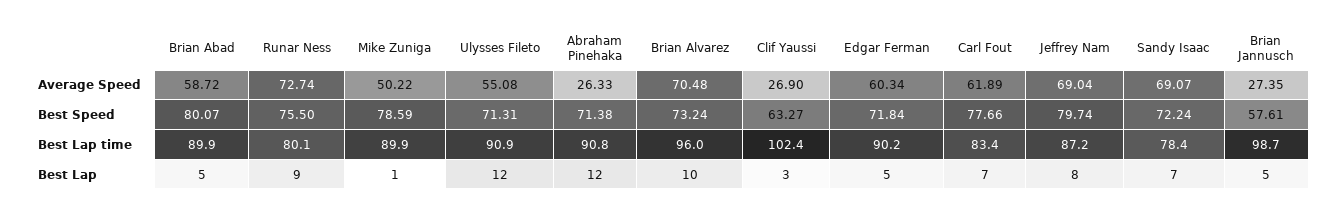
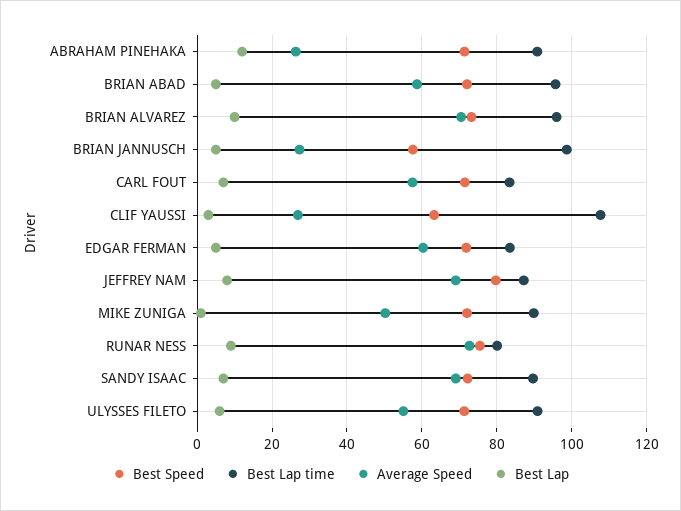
Average Speed, Carl Fout: 61.89 -> 58
Best Speed, Brian Abad: 80.07 -> 72
Best Speed, Mike Zuniga: 78.59 -> 72
Best Speed, Carl Fout: 77.66 -> 72
Best Lap time, Brian Abad: 89.9 -> 96
Best Lap time, Clif Yaussi: 102.4 -> 108
Best Lap time, Edgar Ferman: 90.2 -> 84
Best Lap time, Sandy Isaac: 78.4 -> 90
Best Lap, Ulysses Fileto: 12 -> 6

